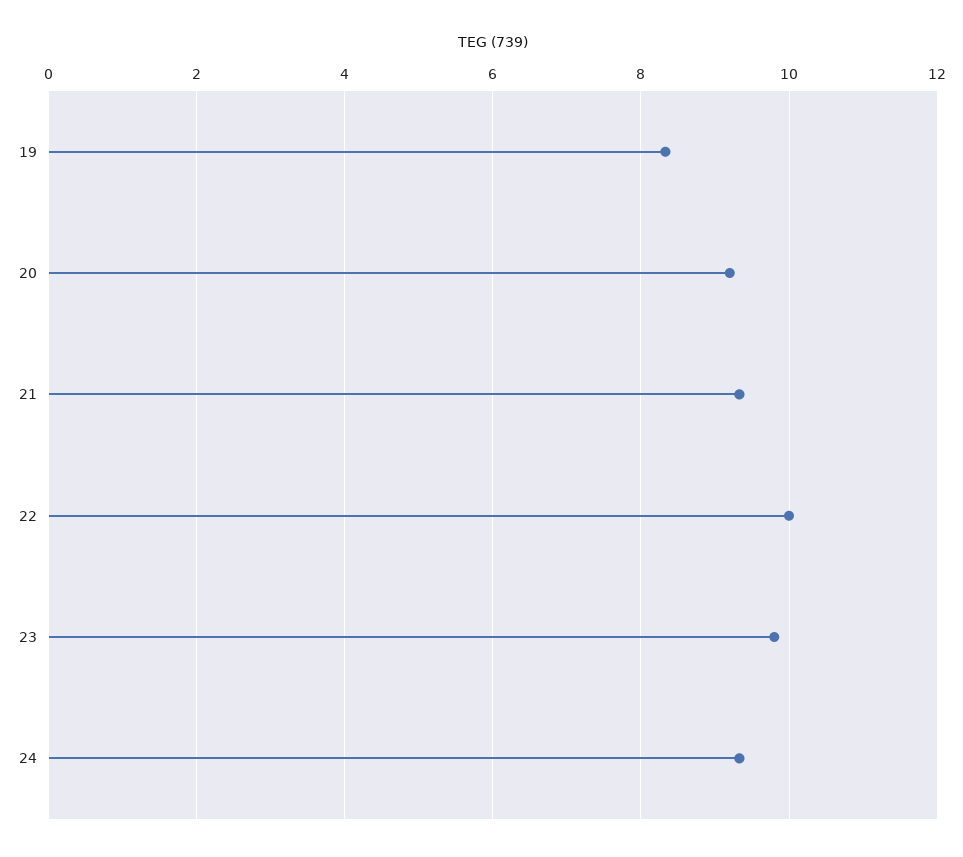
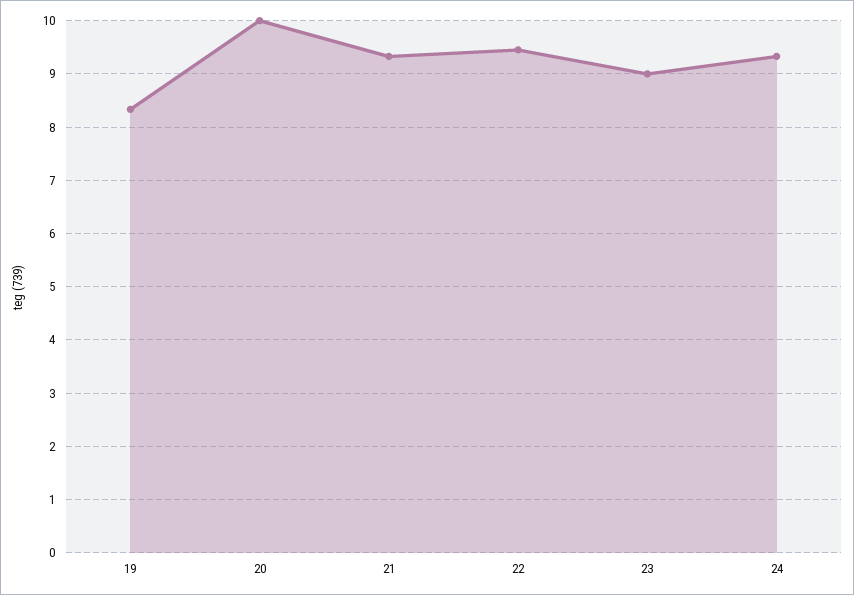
20: 9.2 -> 10
22: 10 -> 9.4
23: 9.8 -> 9

